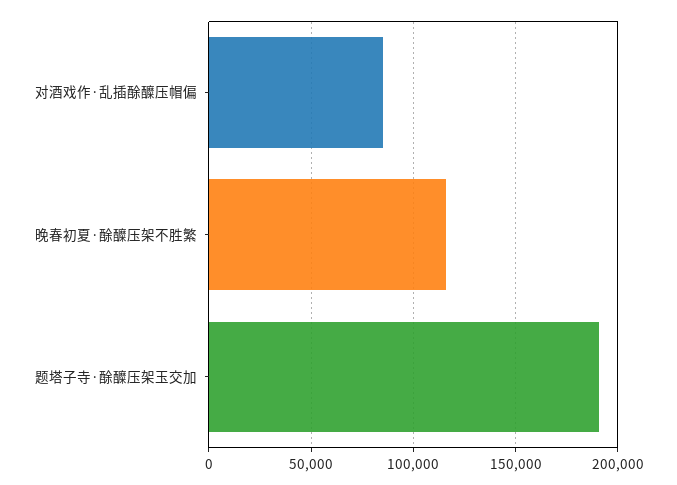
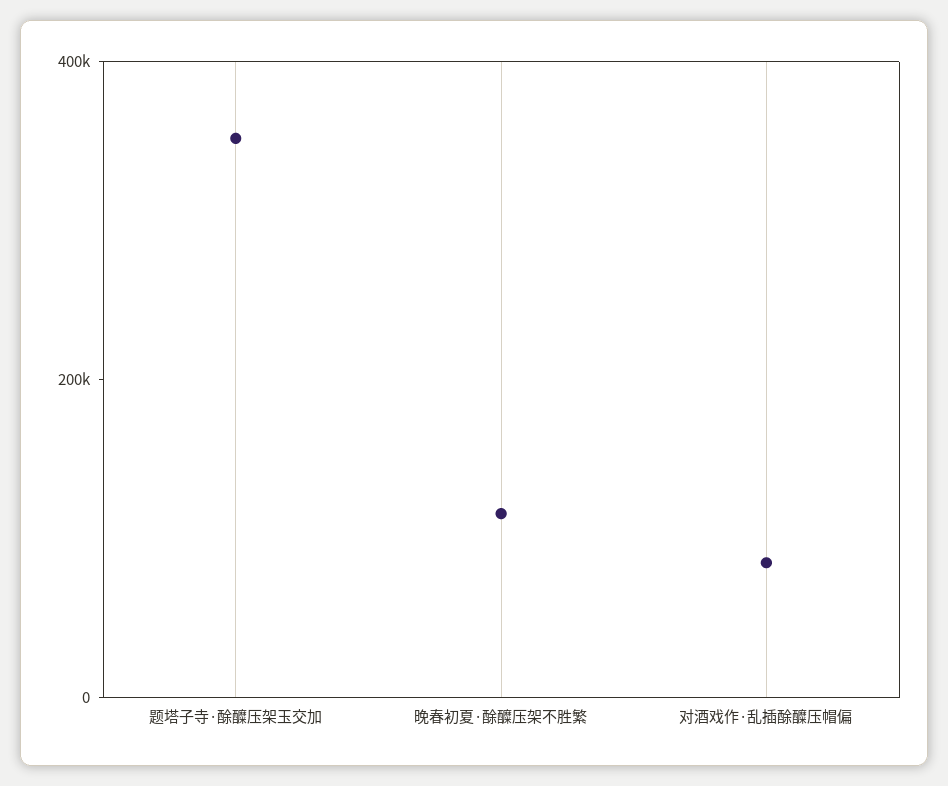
题塔子寺·酴醾压架玉交加: 190000 -> 350000

